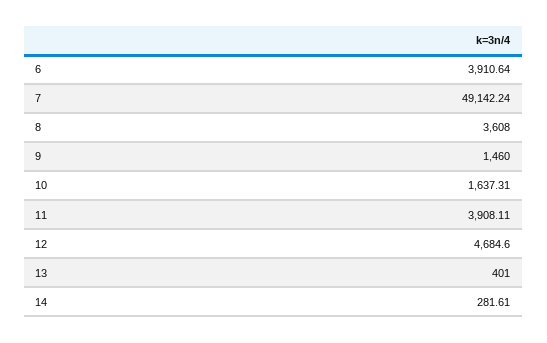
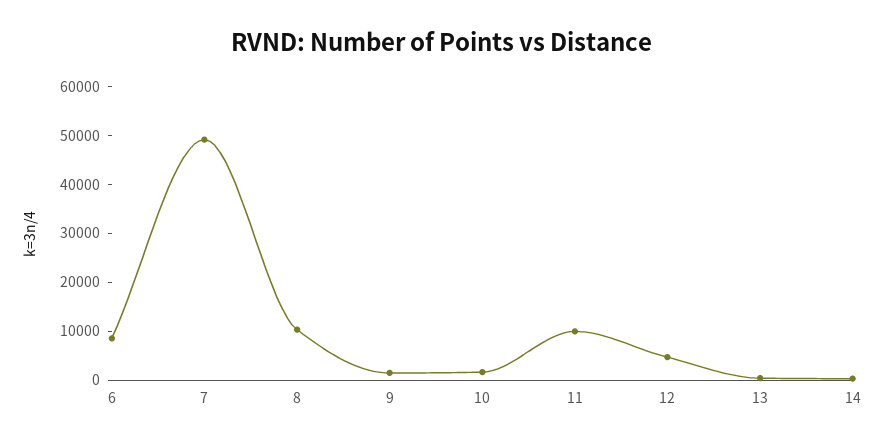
6: 3910.64 -> 8000
8: 3608 -> 10000
11: 3908.11 -> 10000

